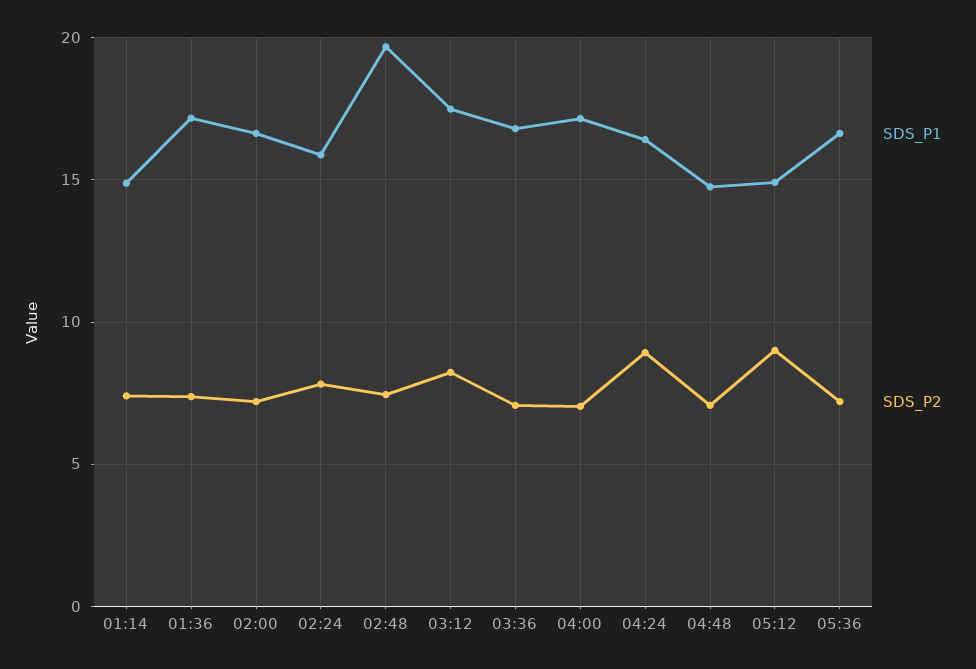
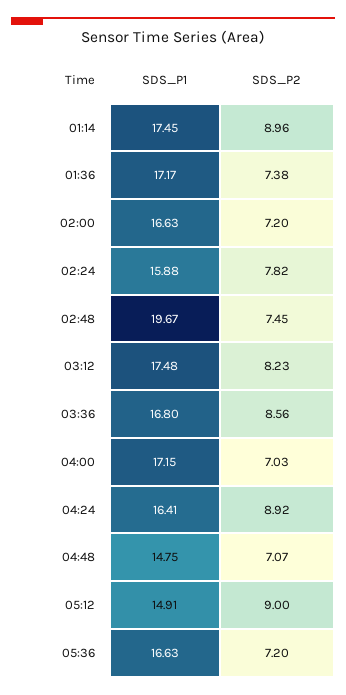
SDS_P1, 01:14: 15 -> 17.45
SDS_P2, 01:14: 7.5 -> 8.96
SDS_P2, 03:36: 7 -> 8.56

